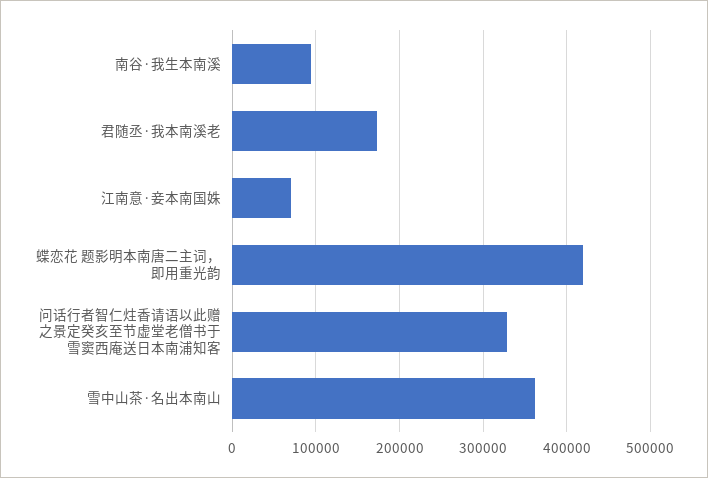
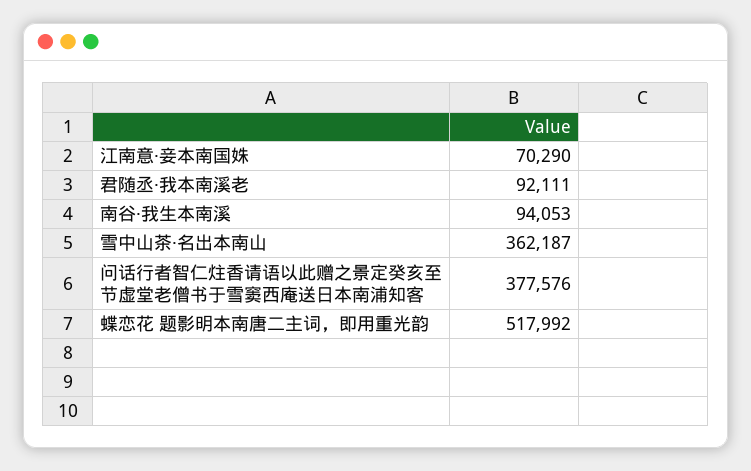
君随丞·我本南溪老: 170000 -> 92111
蝶恋花 题影明本南唐二主词，即用重光韵: 420000 -> 517992
问话行者智仁炷香请语以此赠之景定癸亥至节虚堂老僧书于雪窦西庵送日本南浦知客: 330000 -> 377576

